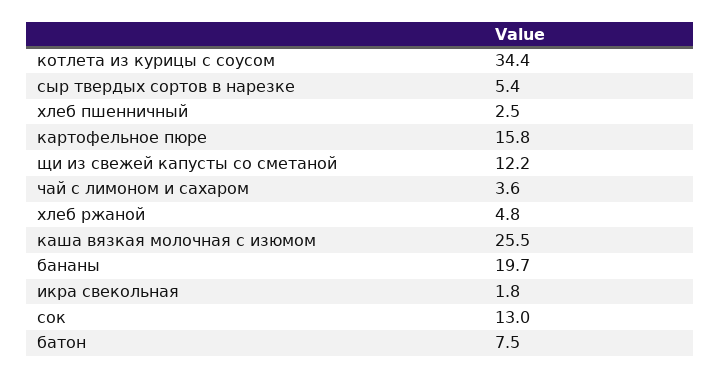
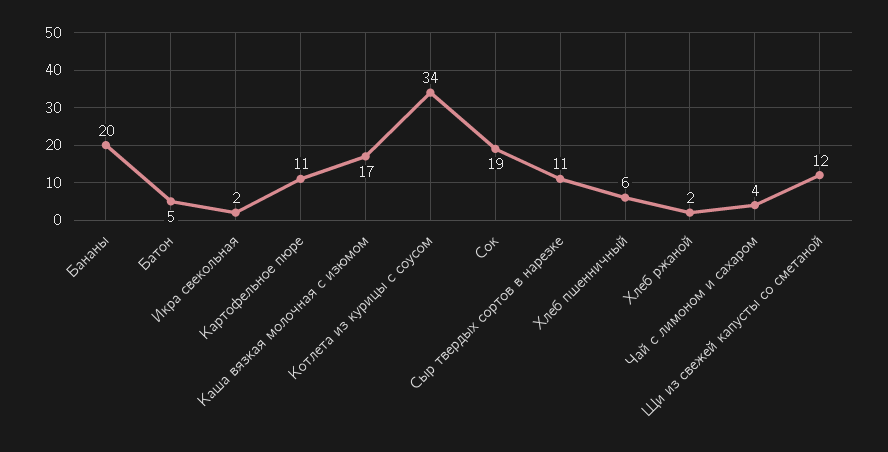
сыр твердых сортов в нарезке: 5.4 -> 11
хлеб пшенничный: 2.5 -> 6
картофельное пюре: 15.8 -> 11
хлеб ржаной: 4.8 -> 2
каша вязкая молочная с изюмом: 25.5 -> 17
сок: 13 -> 19
батон: 7.5 -> 5

